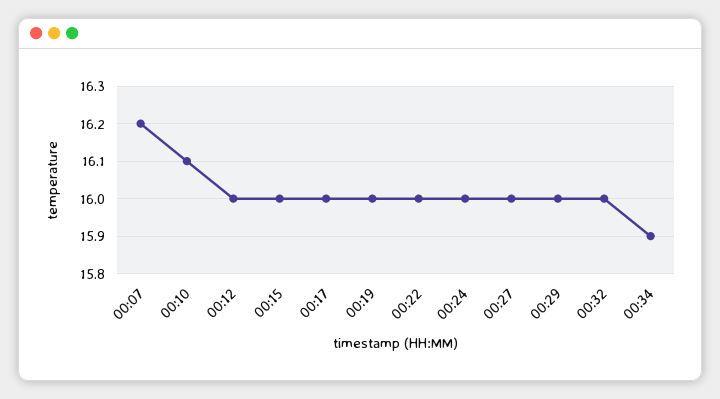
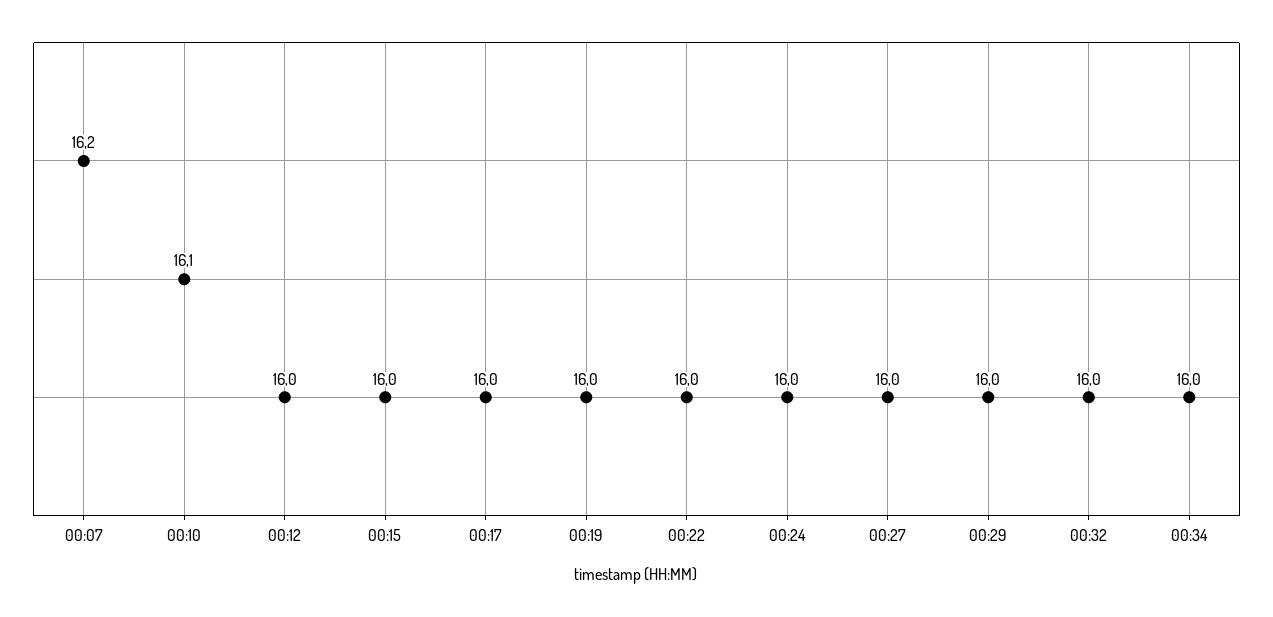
00:34: 15.9 -> 16

